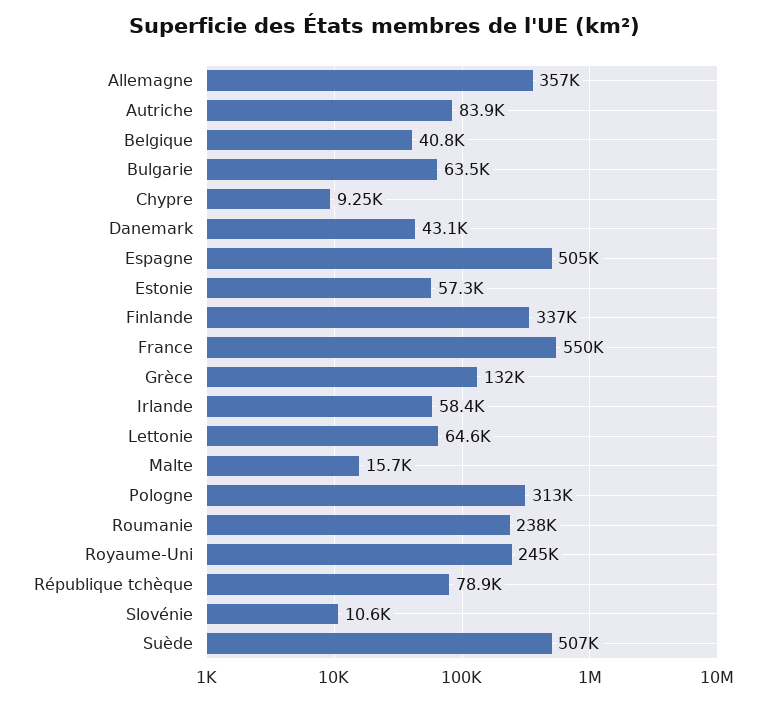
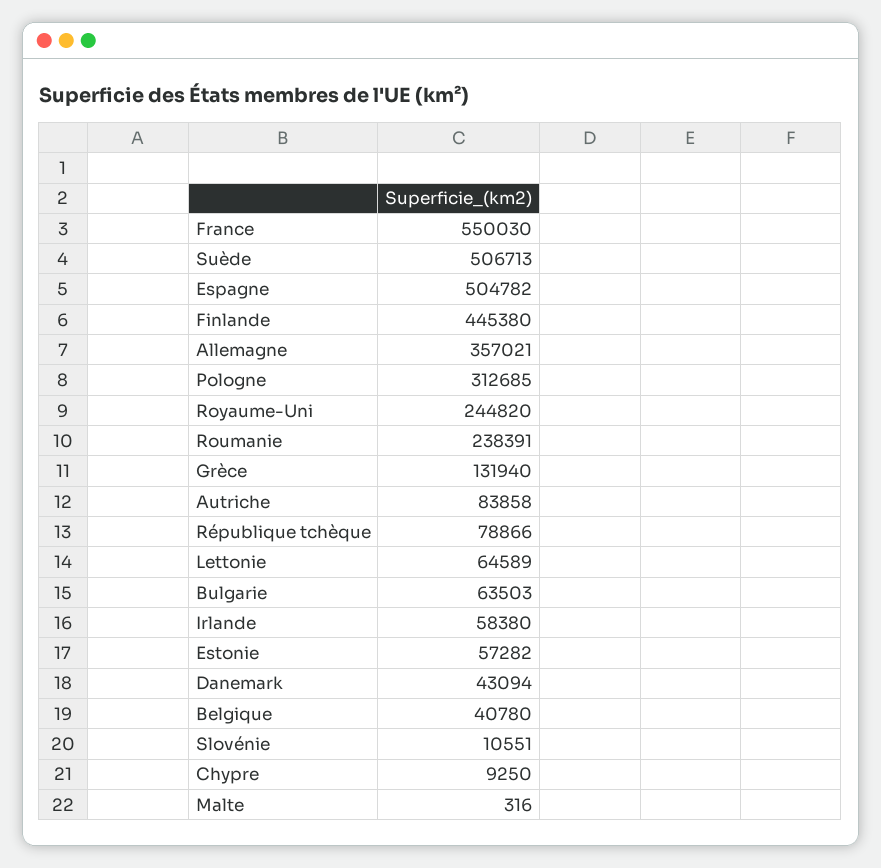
Finlande: 337000 -> 445380
Malte: 15700 -> 316

